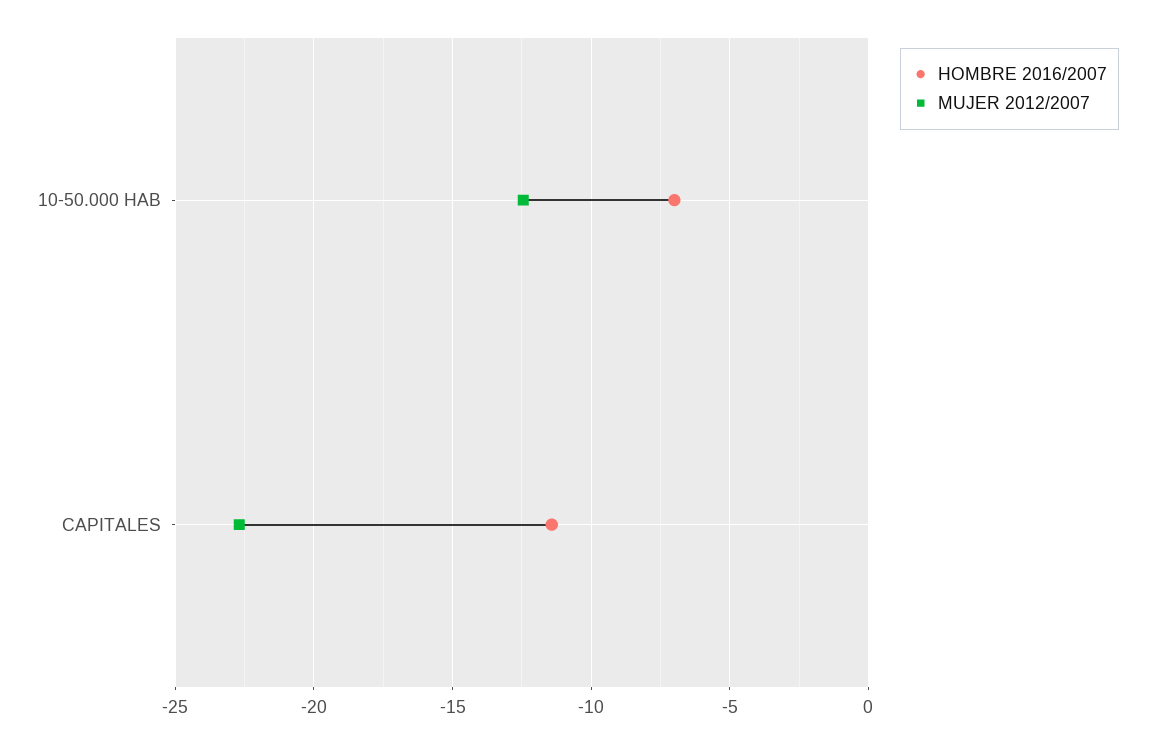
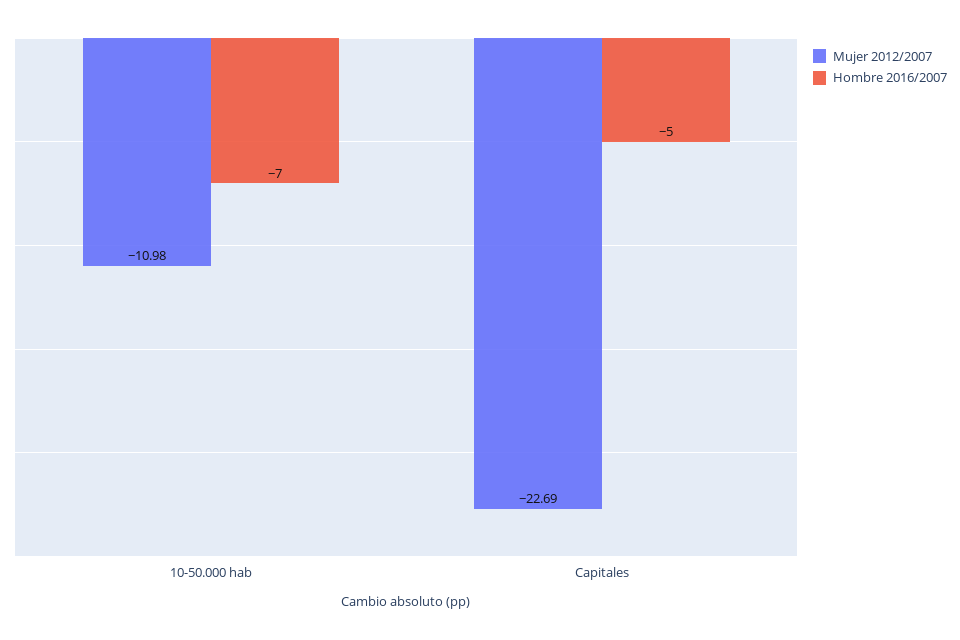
MUJER 2012/2007, 10-50.000 HAB: -12.5 -> -10.98
HOMBRE 2016/2007, CAPITALES: -11.5 -> -5

